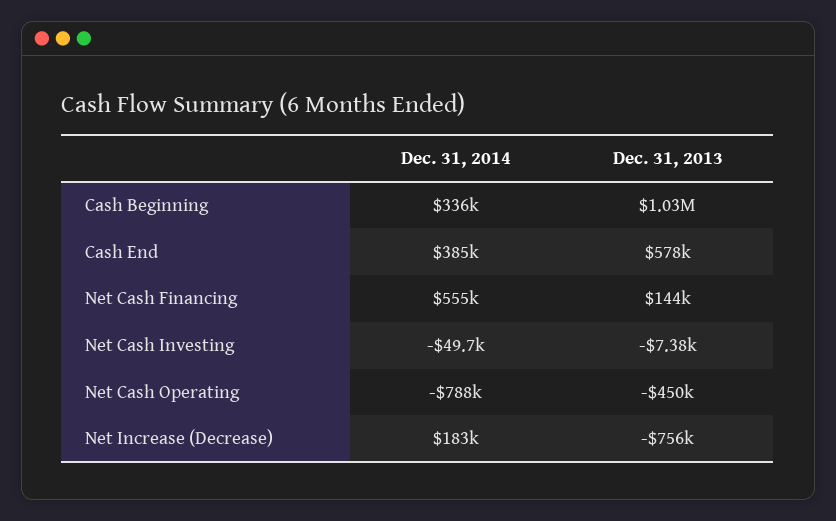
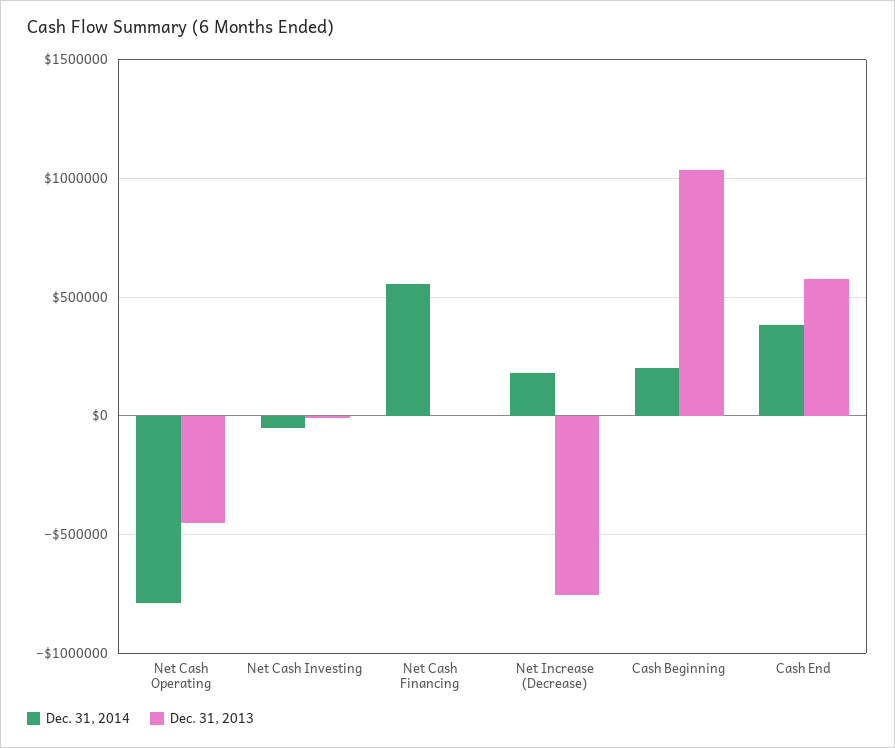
Dec. 31, 2014, Cash Beginning: 336000 -> 200000
Dec. 31, 2013, Net Cash Financing: 144000 -> 0

